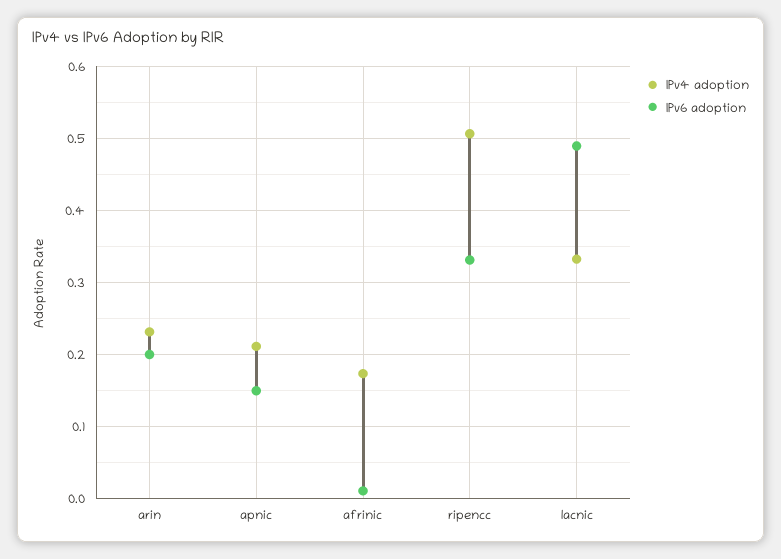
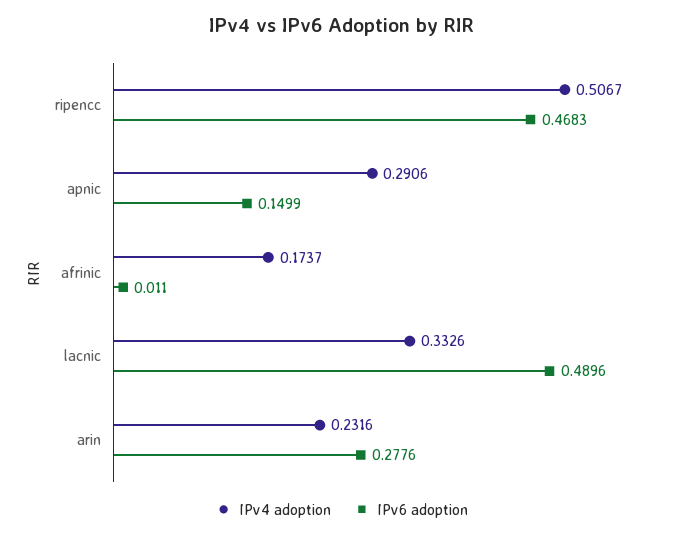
IPv6 adoption, arin: 0.2 -> 0.2776
IPv4 adoption, apnic: 0.21 -> 0.2906
IPv6 adoption, ripencc: 0.33 -> 0.4683

